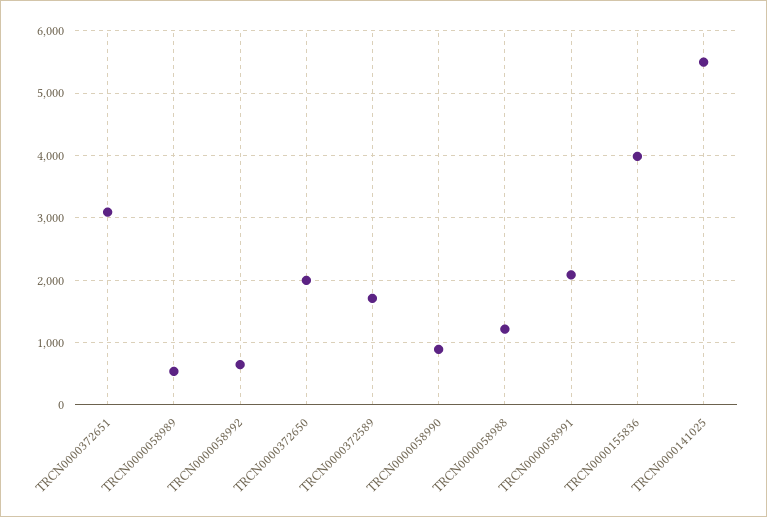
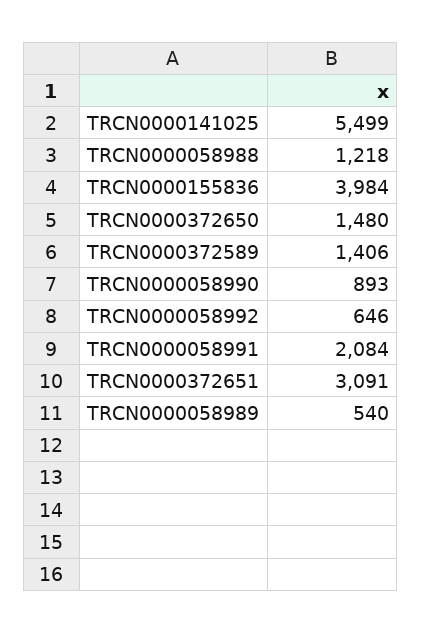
TRCN0000372650: 2000 -> 1480
TRCN0000372589: 1700 -> 1406

